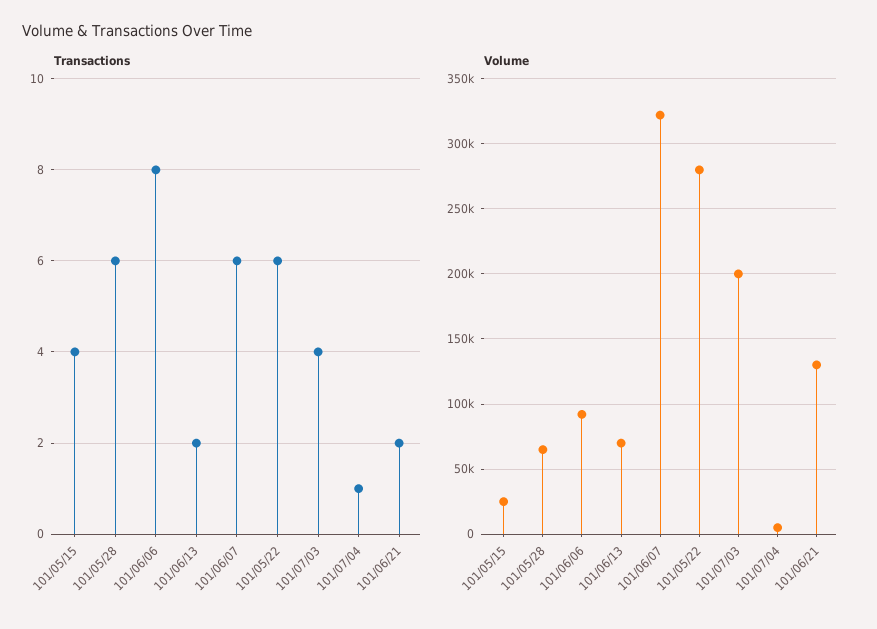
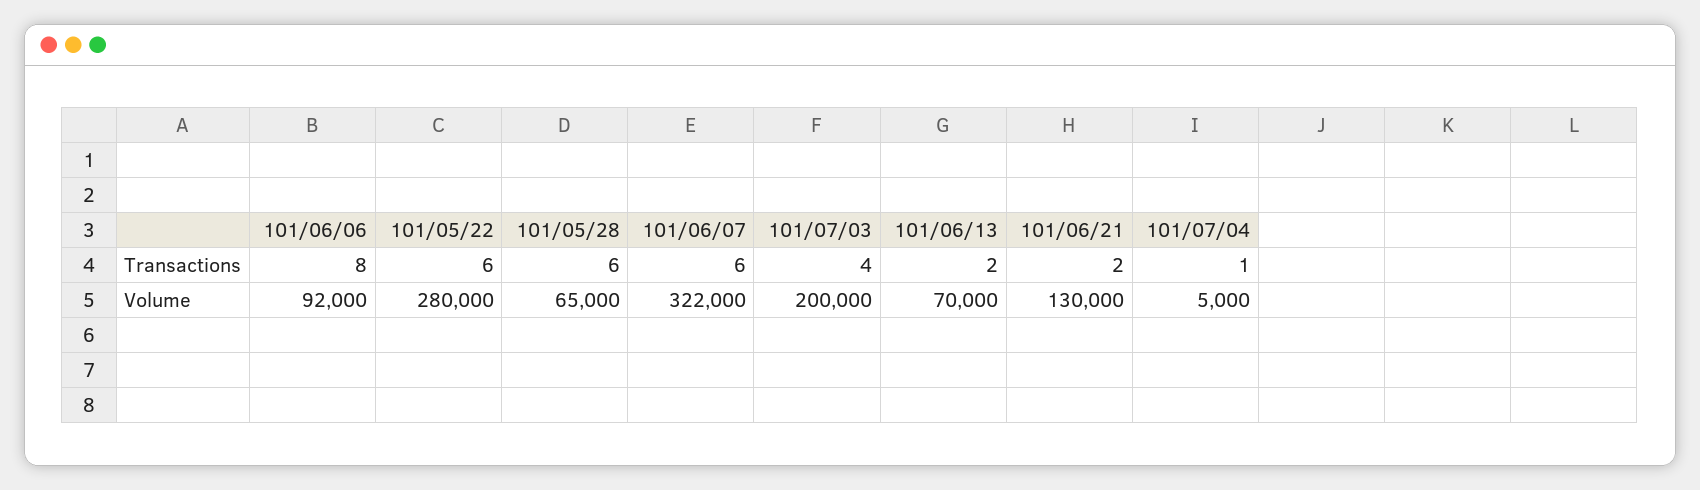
Transactions, 101/05/15: 4 -> none
Volume, 101/05/15: 25000 -> none

